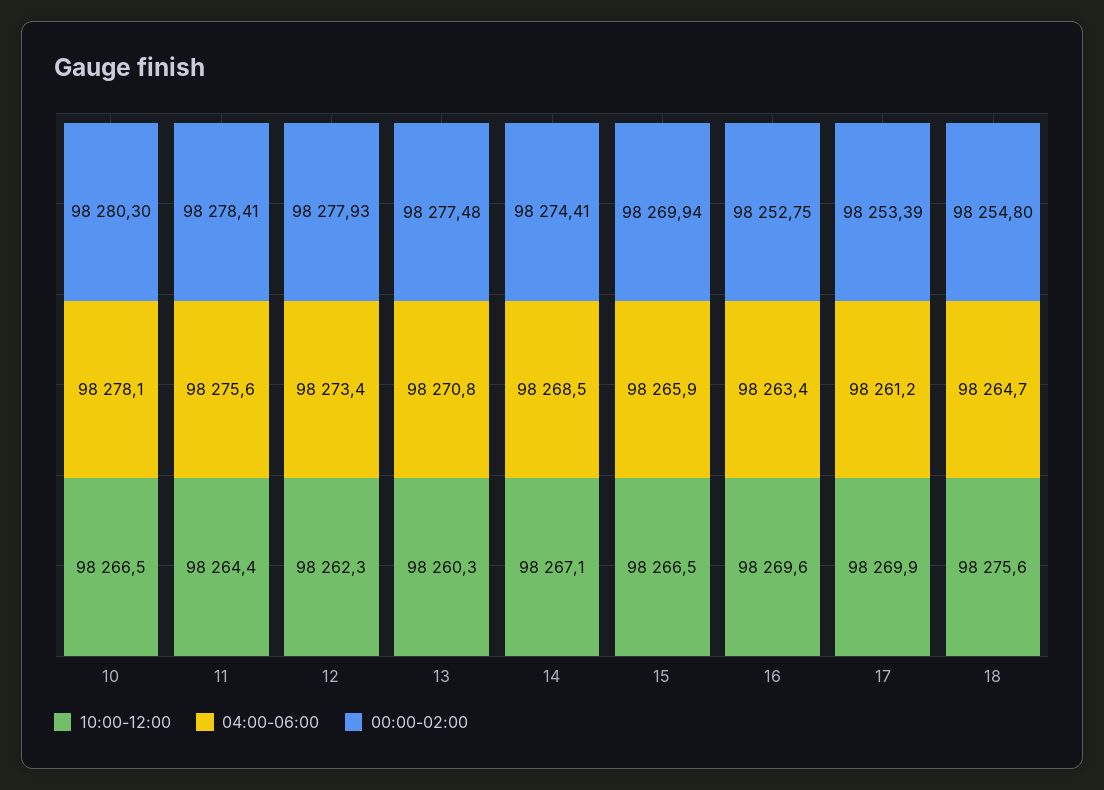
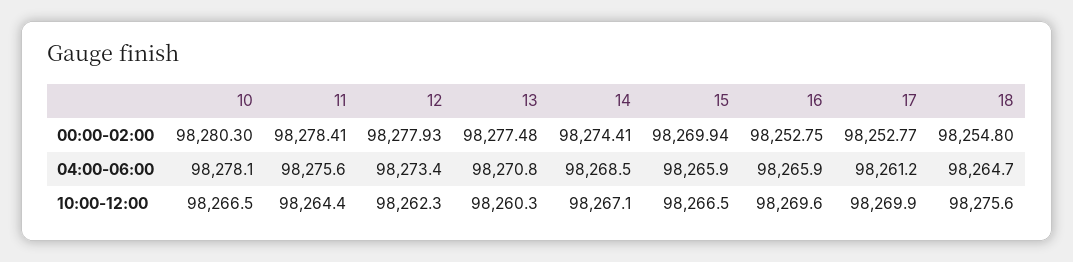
04:00-06:00, 16: 98263.4 -> 98265.9
00:00-02:00, 17: 98253.39 -> 98252.77

